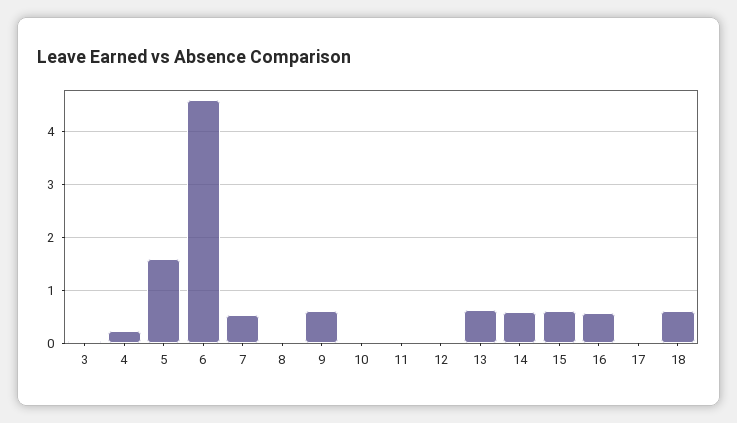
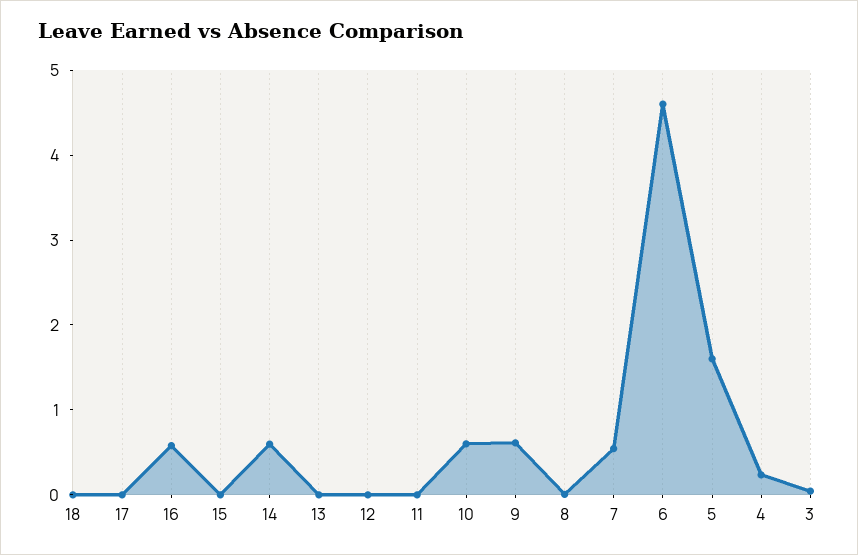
10: 0 -> 0.6
13: 0.6 -> 0
15: 0.6 -> 0
18: 0.6 -> 0

